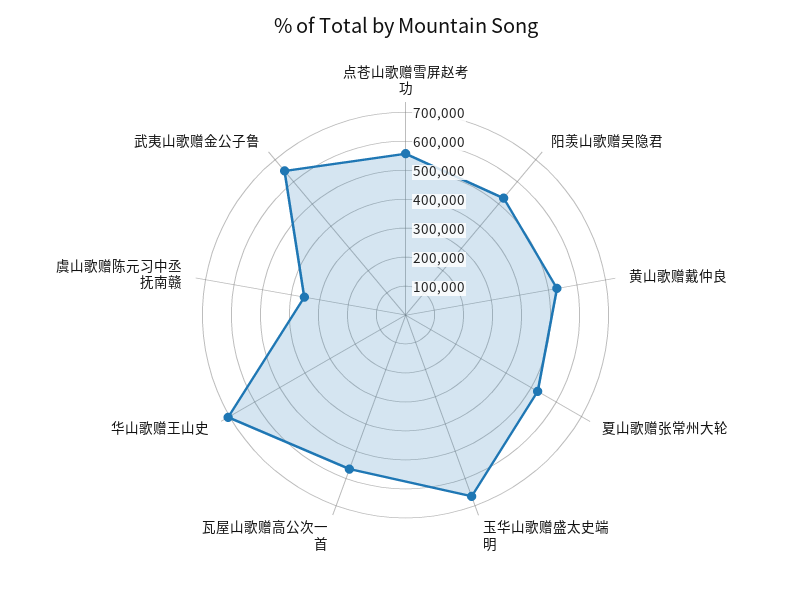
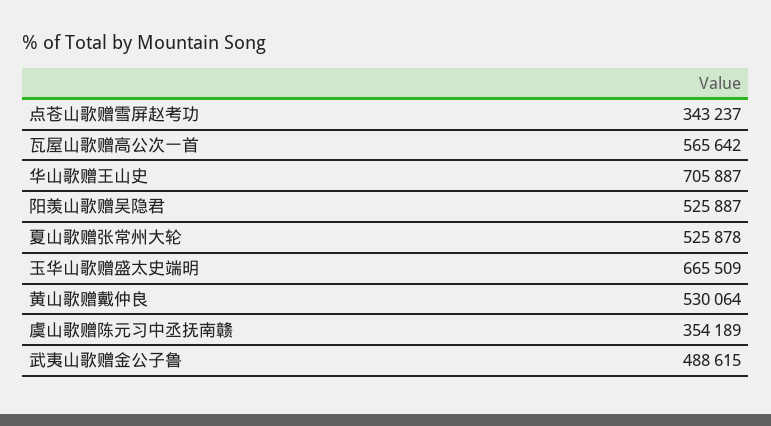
点苍山歌赠雪屏赵考功: 550000 -> 343237
武夷山歌赠金公子鲁: 650000 -> 488615

